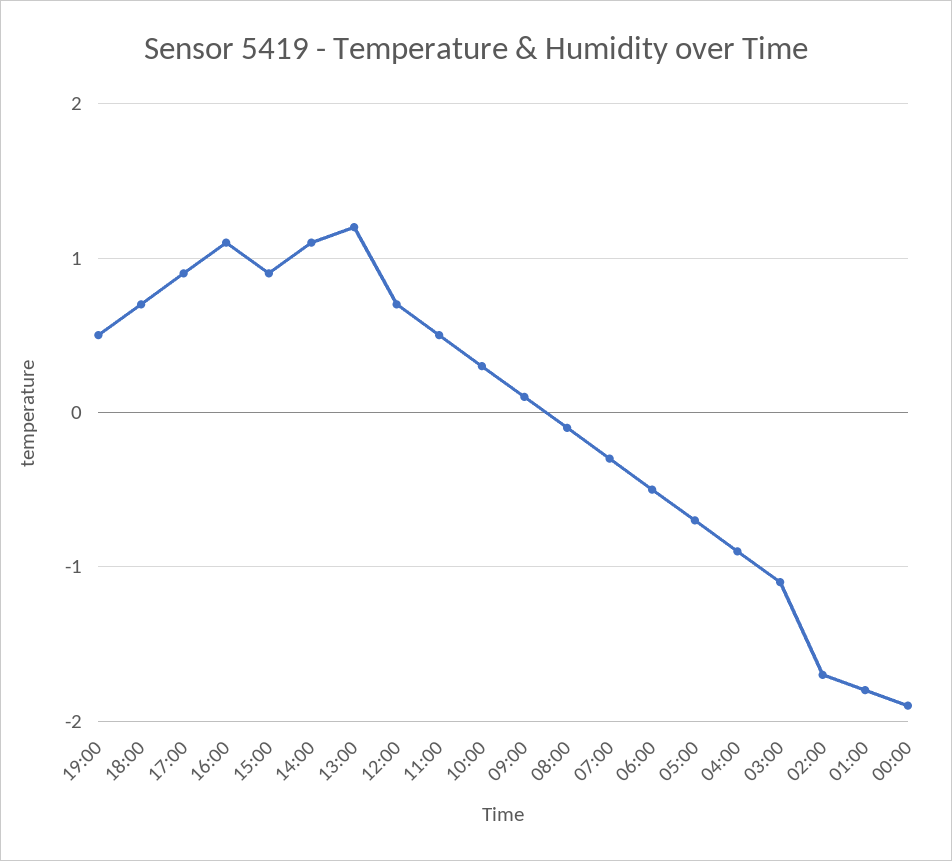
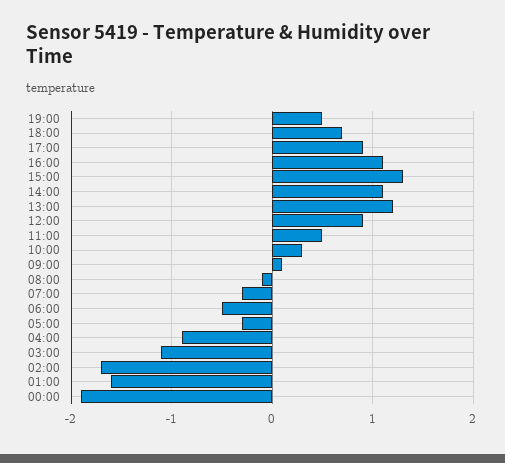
15:00: 0.9 -> 1.3
12:00: 0.7 -> 0.9
05:00: -0.7 -> -0.3
01:00: -1.8 -> -1.6

